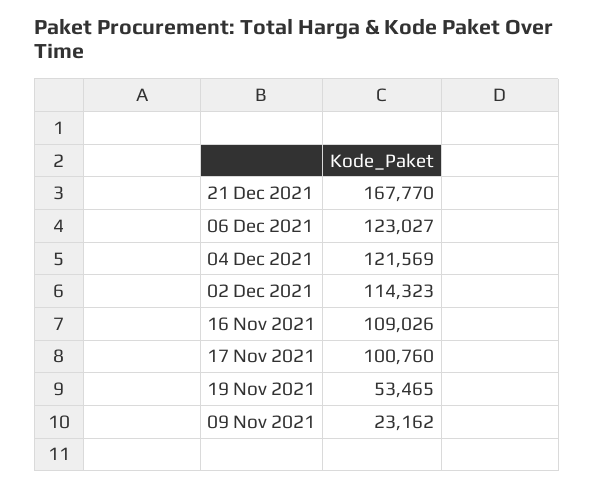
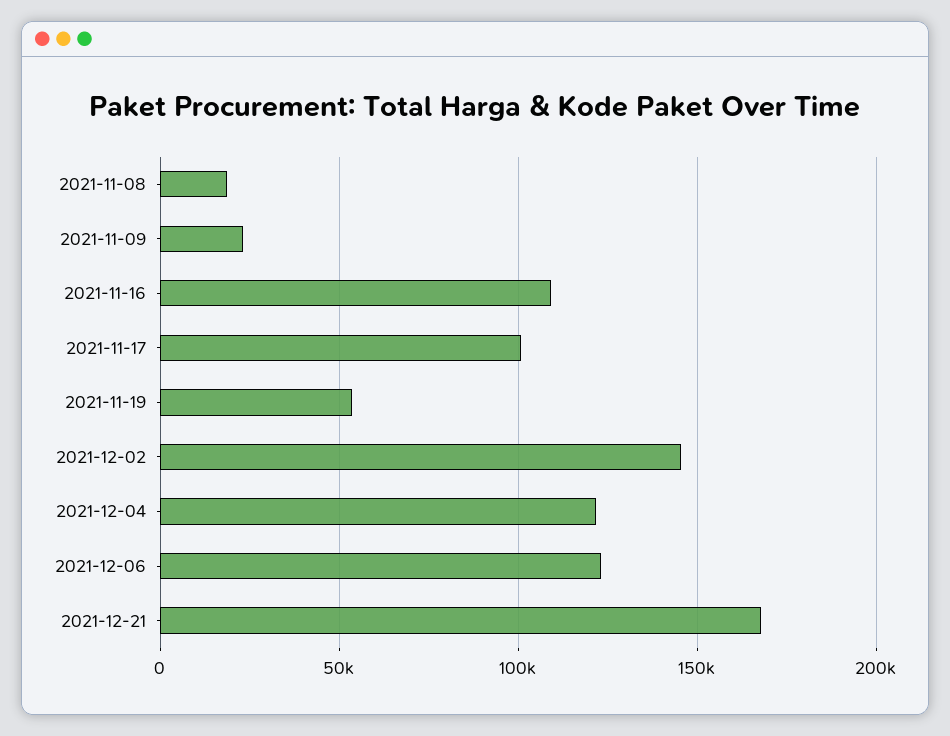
02 Dec 2021: 114323 -> 145000
2021-11-08: none -> 20000

